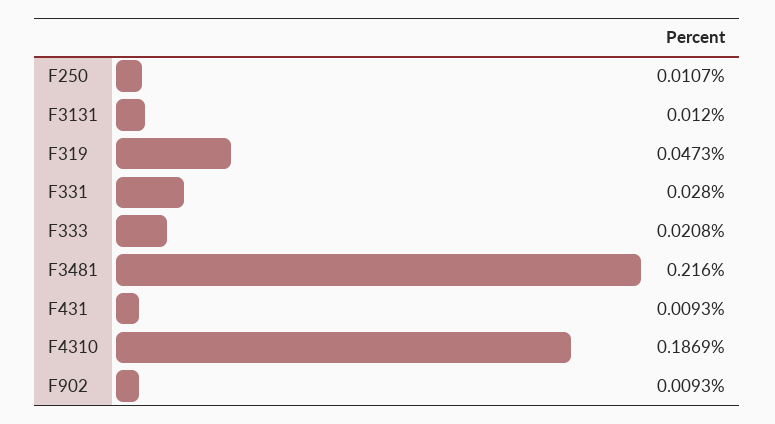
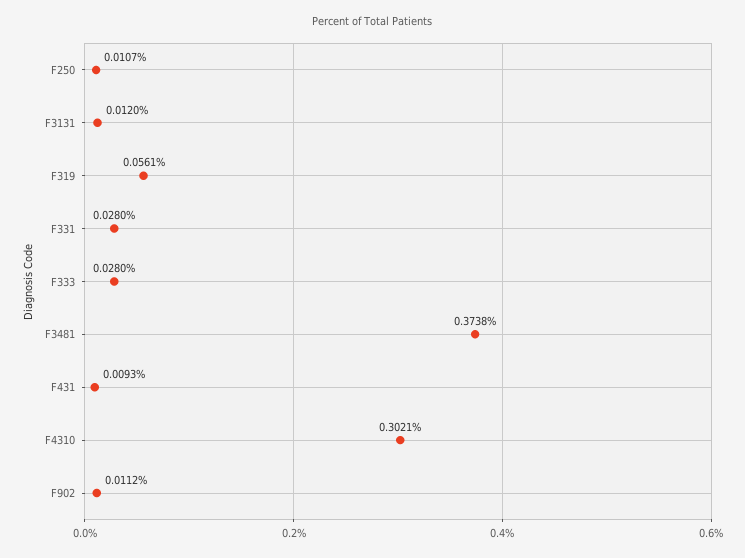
F319: 0.0473 -> 0.0561
F333: 0.0208 -> 0.028
F3481: 0.216 -> 0.3738
F4310: 0.1869 -> 0.3021
F902: 0.0093 -> 0.0112

